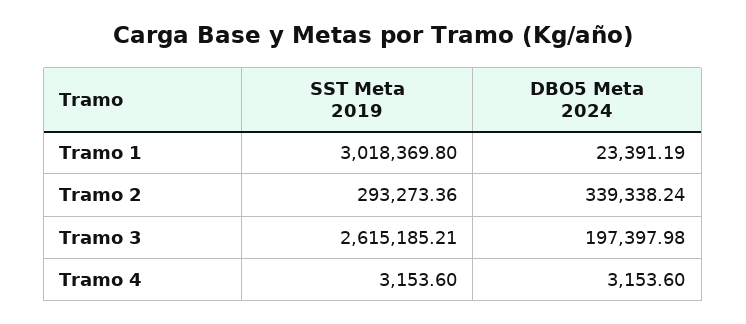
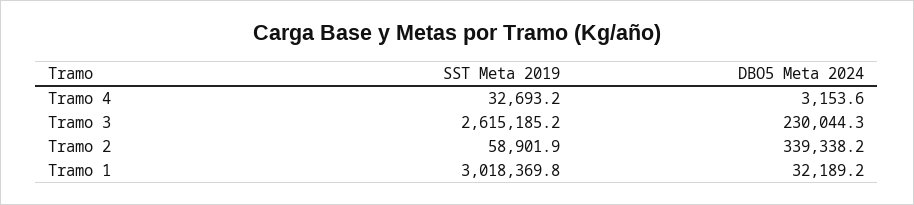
DBO5 Meta 2024, Tramo 1: 23391.19 -> 32189.2
SST Meta 2019, Tramo 2: 293273.36 -> 58901.9
DBO5 Meta 2024, Tramo 3: 197397.98 -> 230044.3
SST Meta 2019, Tramo 4: 3153.6 -> 32693.2

